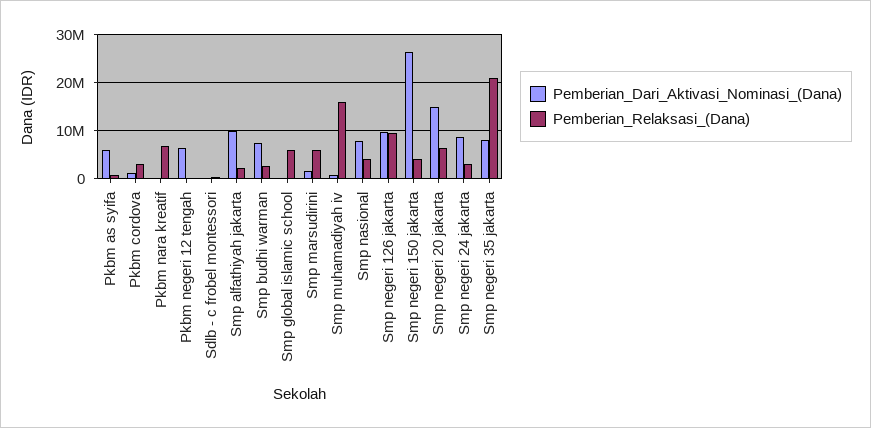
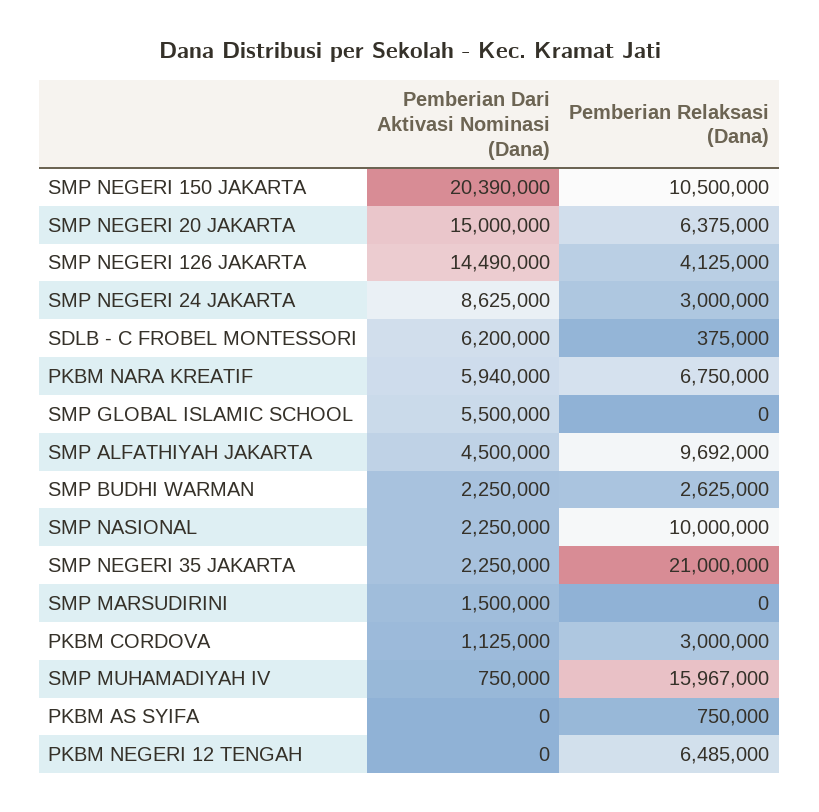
Pemberian_Dari_Aktivasi_Nominasi_(Dana), Pkbm as syifa: 6000000 -> 0
Pemberian_Dari_Aktivasi_Nominasi_(Dana), Pkbm nara kreatif: 0 -> 5940000
Pemberian_Dari_Aktivasi_Nominasi_(Dana), Pkbm negeri 12 tengah: 6000000 -> 0
Pemberian_Relaksasi_(Dana), Pkbm negeri 12 tengah: 0 -> 6485000
Pemberian_Dari_Aktivasi_Nominasi_(Dana), Sdlb - c frobel montessori: 0 -> 6200000
Pemberian_Dari_Aktivasi_Nominasi_(Dana), Smp alfathiyah jakarta: 10000000 -> 4500000
Pemberian_Relaksasi_(Dana), Smp alfathiyah jakarta: 2000000 -> 9692000
Pemberian_Dari_Aktivasi_Nominasi_(Dana), Smp budhi warman: 8000000 -> 2250000
Pemberian_Dari_Aktivasi_Nominasi_(Dana), Smp global islamic school: 0 -> 5500000
Pemberian_Relaksasi_(Dana), Smp global islamic school: 6000000 -> 0
Pemberian_Relaksasi_(Dana), Smp marsudirini: 6000000 -> 0
Pemberian_Dari_Aktivasi_Nominasi_(Dana), Smp nasional: 8000000 -> 2250000
Pemberian_Relaksasi_(Dana), Smp nasional: 4000000 -> 10000000
Pemberian_Dari_Aktivasi_Nominasi_(Dana), Smp negeri 126 jakarta: 10000000 -> 14490000
Pemberian_Relaksasi_(Dana), Smp negeri 126 jakarta: 10000000 -> 4125000
Pemberian_Dari_Aktivasi_Nominasi_(Dana), Smp negeri 150 jakarta: 26000000 -> 20390000
Pemberian_Relaksasi_(Dana), Smp negeri 150 jakarta: 4000000 -> 10500000
Pemberian_Dari_Aktivasi_Nominasi_(Dana), Smp negeri 35 jakarta: 8000000 -> 2250000

